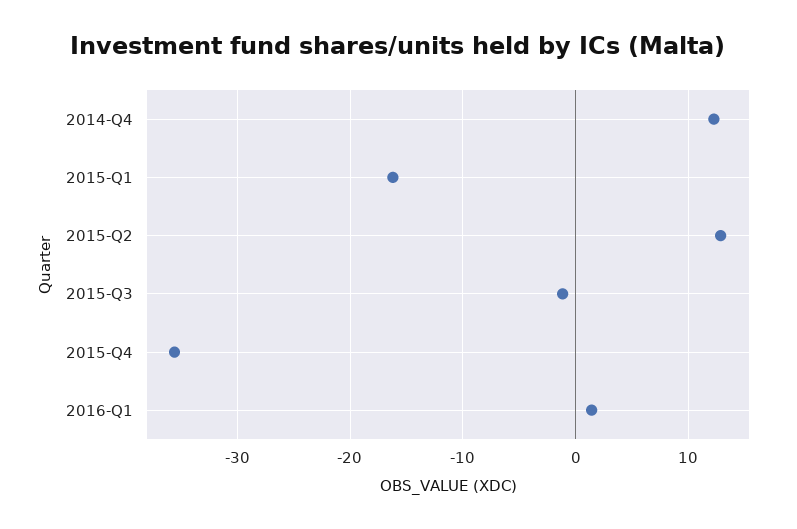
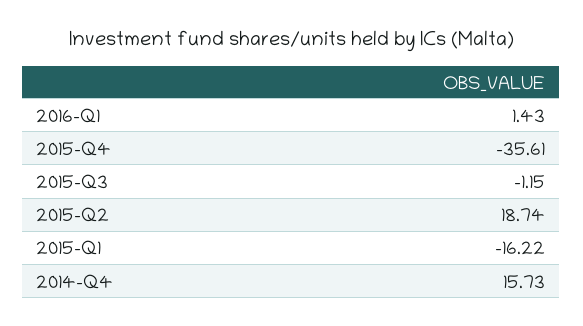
2014-Q4: 12 -> 15.73
2015-Q2: 13 -> 18.74

